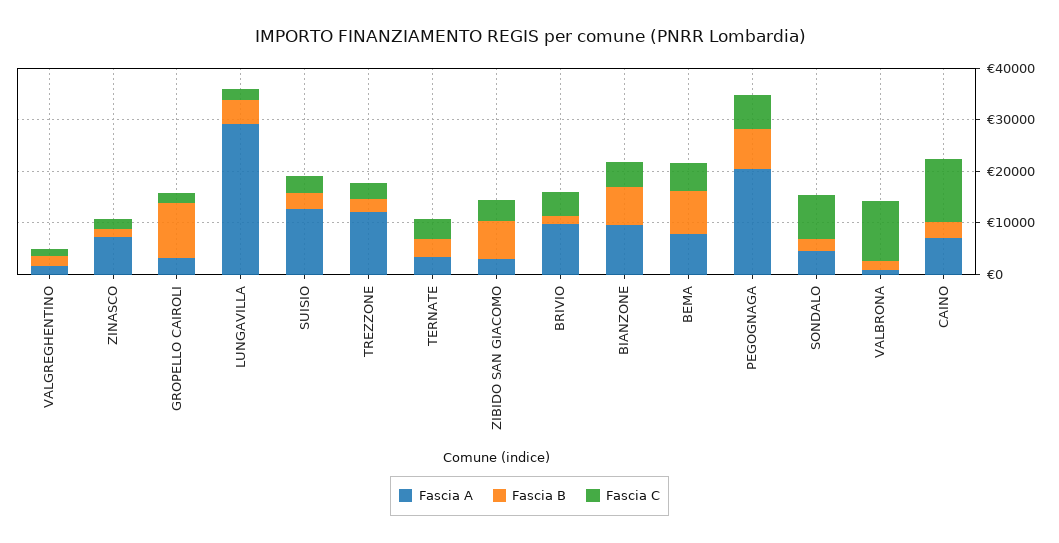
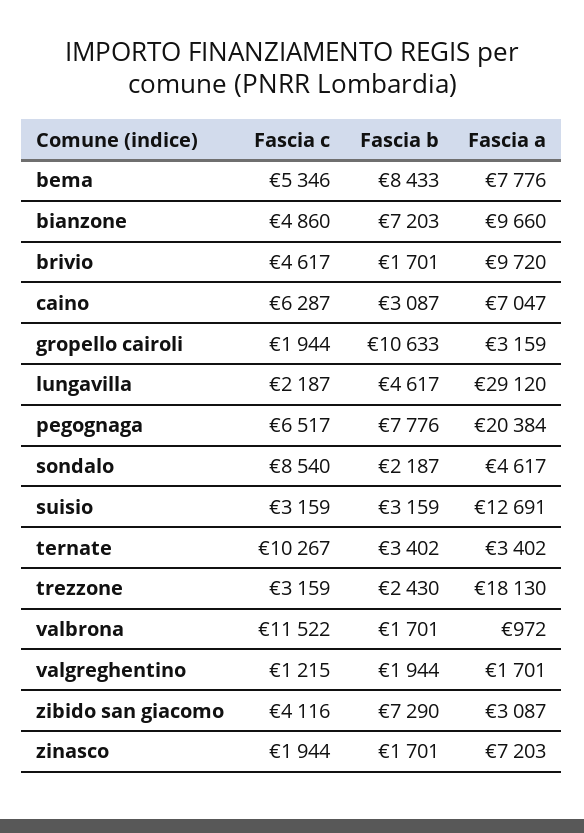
Fascia A, TREZZONE: 12000 -> 18130
Fascia C, TERNATE: 4000 -> 10267
Fascia C, CAINO: 12000 -> 6287

